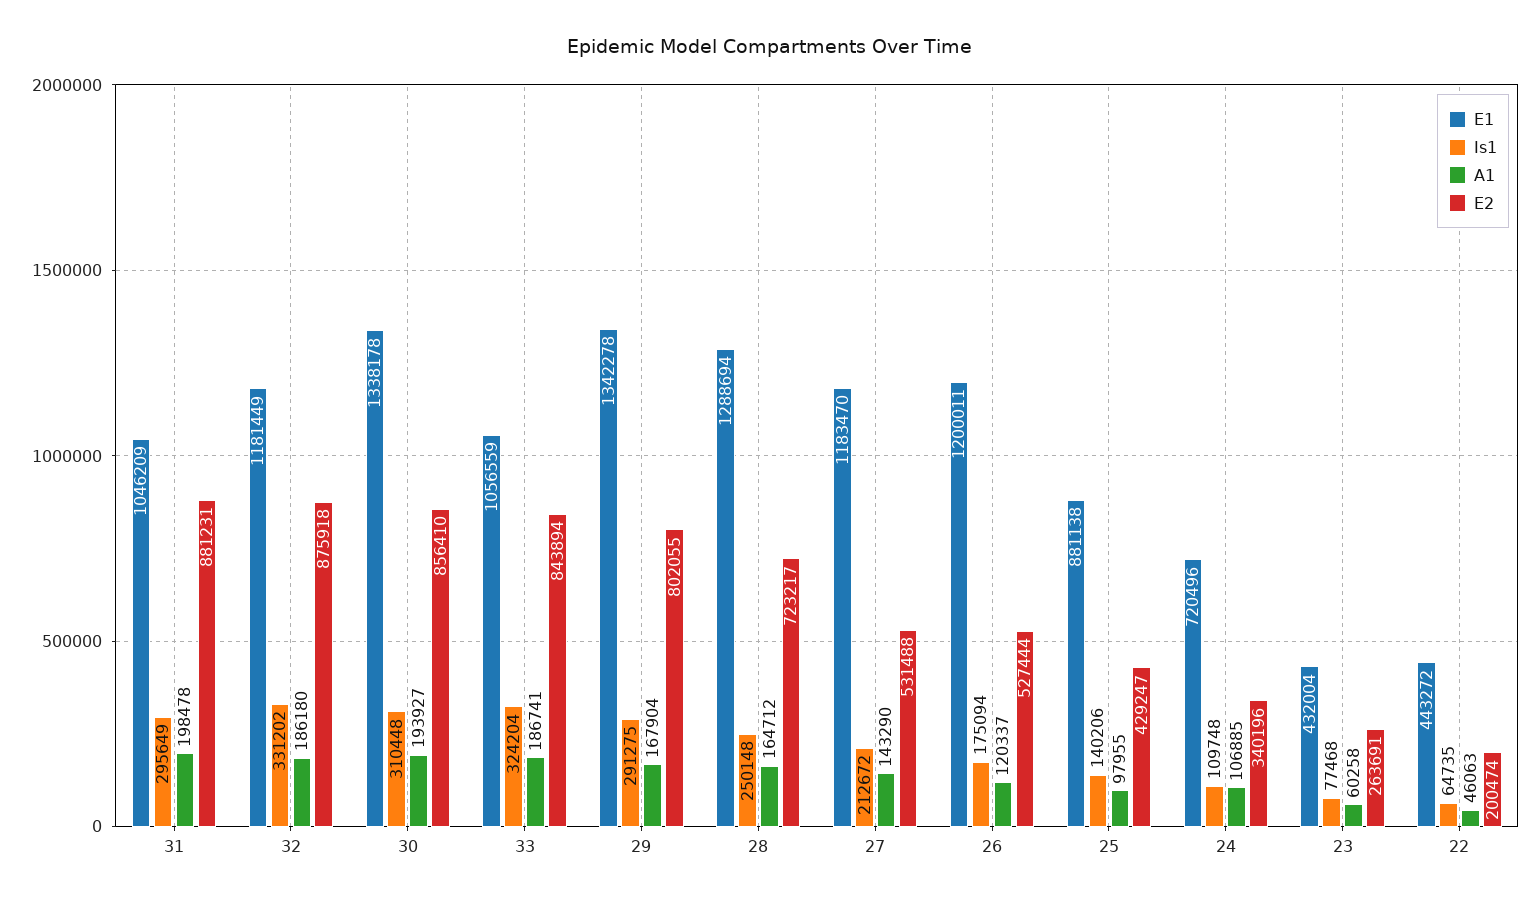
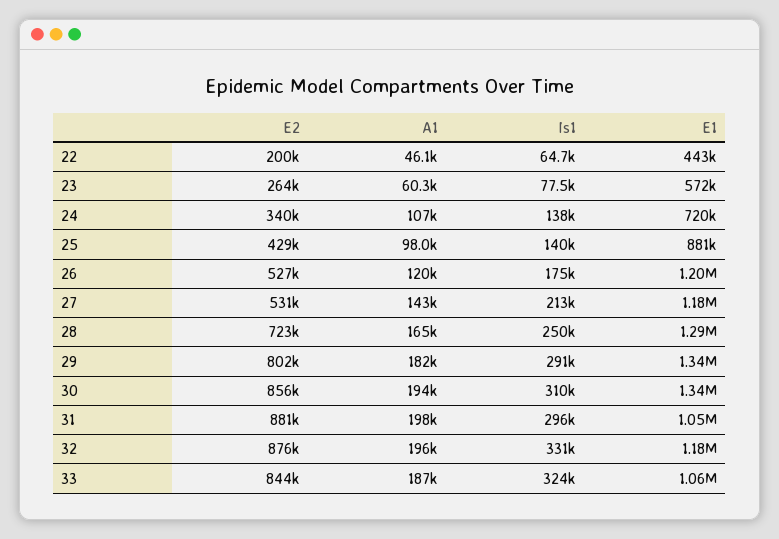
A1, 32: 186180 -> 196000
A1, 29: 167904 -> 182000
Is1, 24: 109748 -> 138000
E1, 23: 432004 -> 572000

